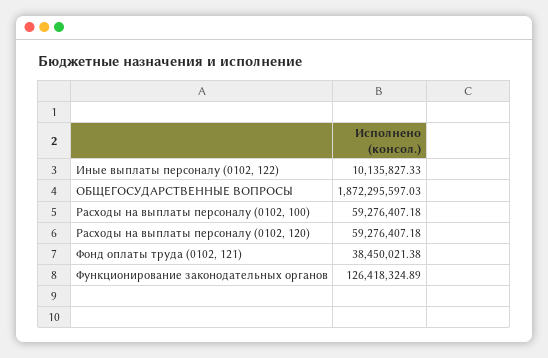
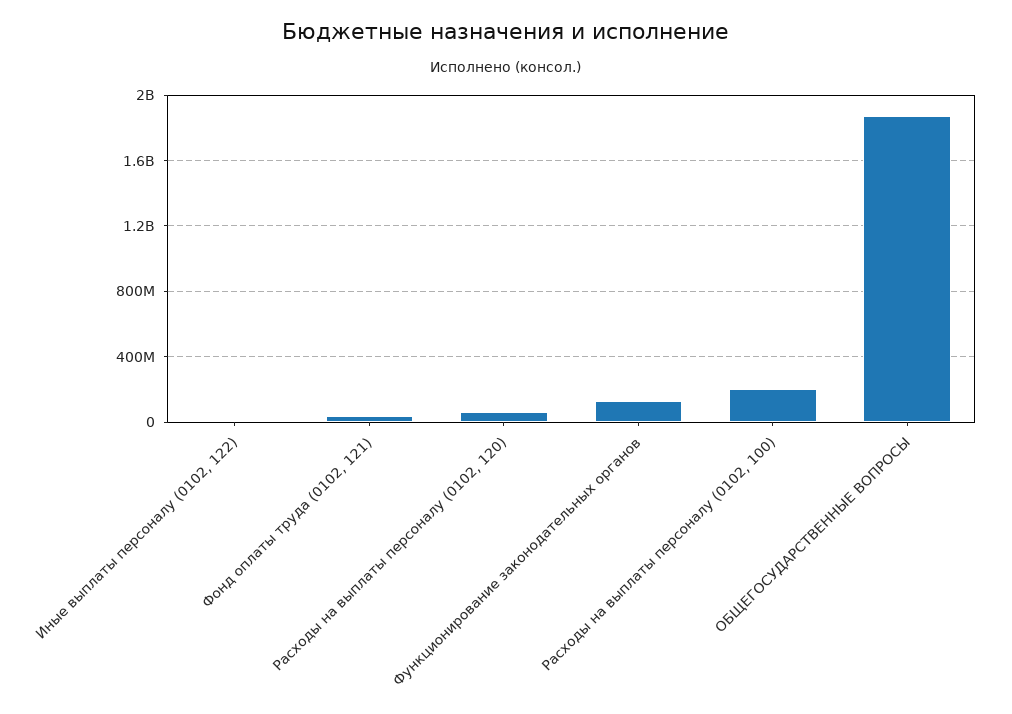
Расходы на выплаты персоналу (0102, 100): 59276407.18 -> 200000000

